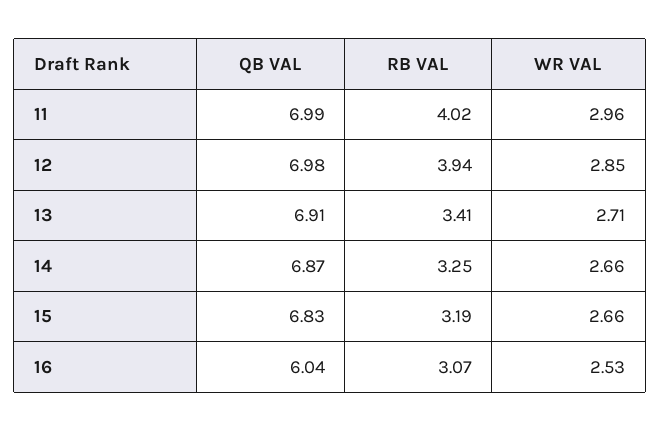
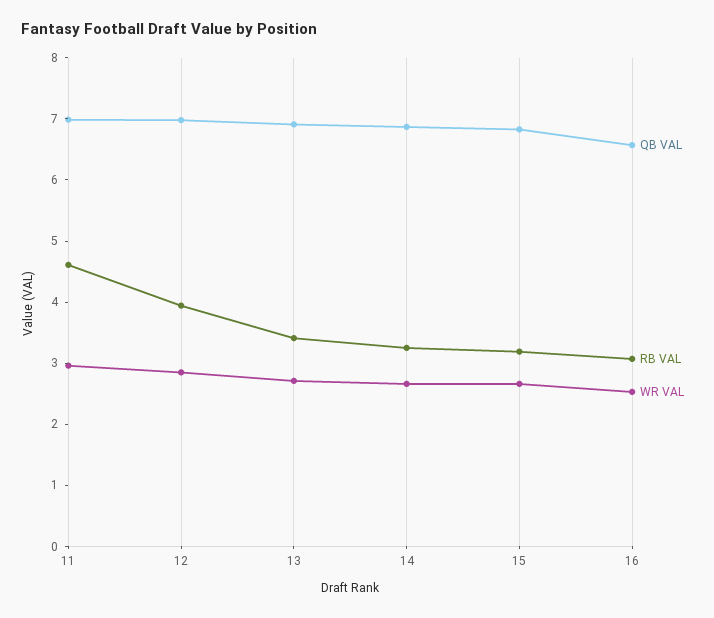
RB VAL, 11: 4.02 -> 4.6
QB VAL, 16: 6.04 -> 6.6

